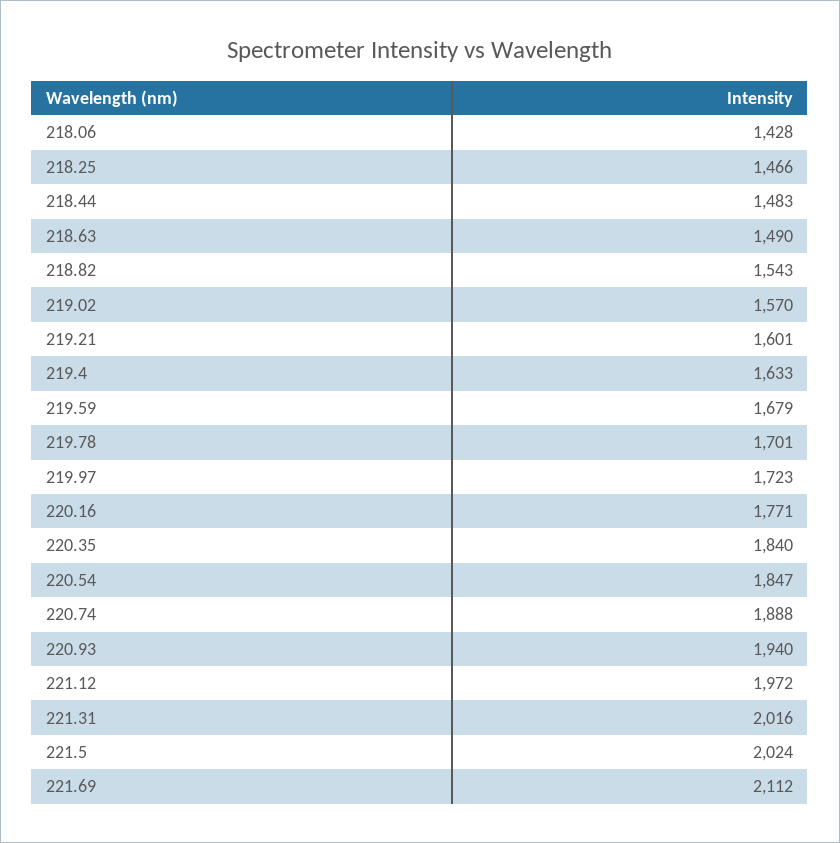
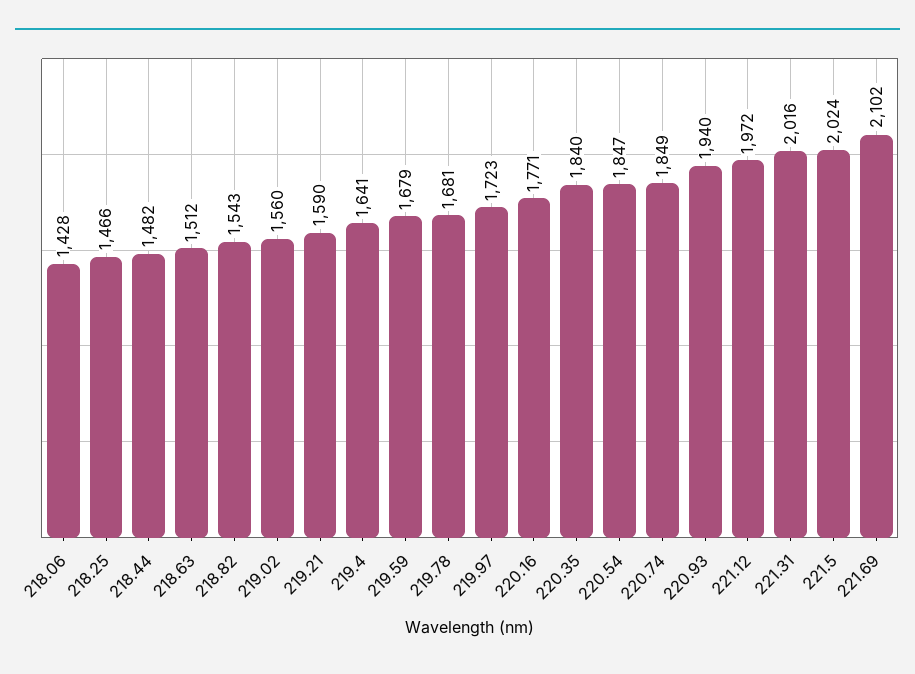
218.44: 1483 -> 1482
218.63: 1490 -> 1512
219.02: 1570 -> 1560
219.21: 1601 -> 1590
219.4: 1633 -> 1641
219.78: 1701 -> 1681
220.74: 1888 -> 1849
221.69: 2112 -> 2102

